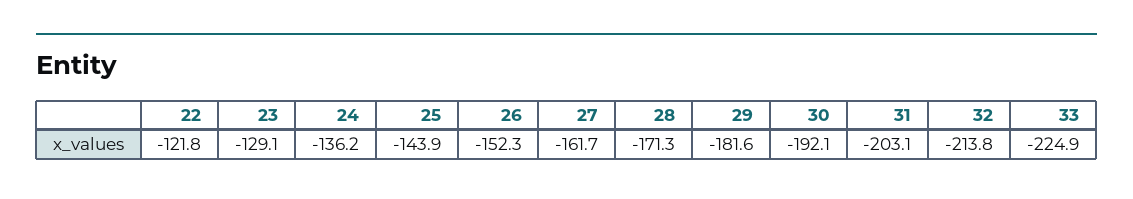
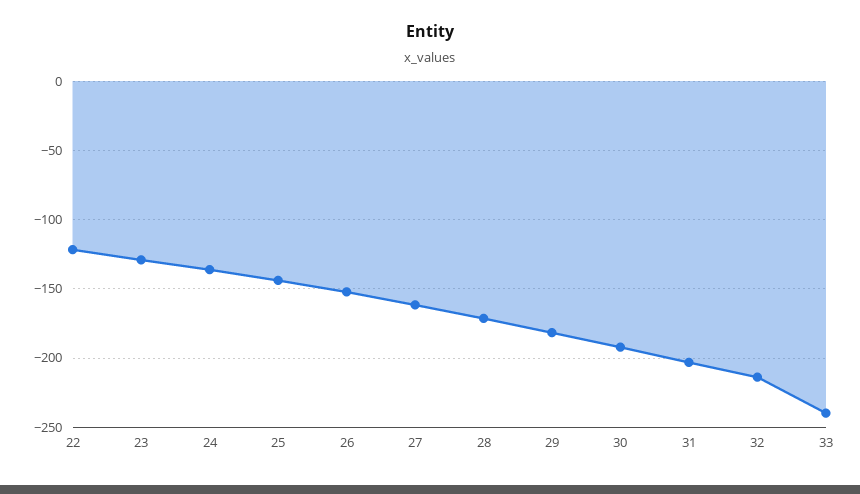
33: -224.9 -> -240

